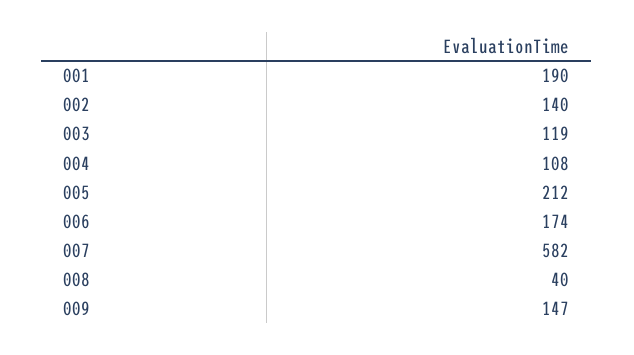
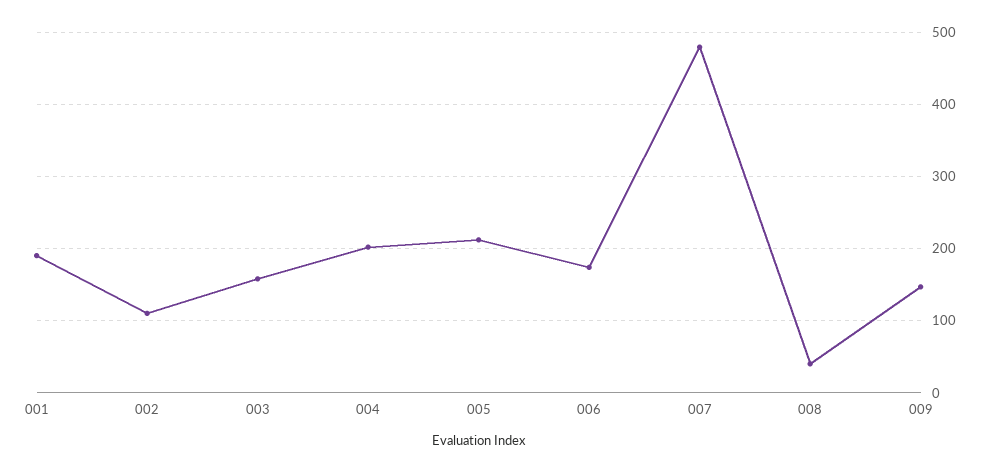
002: 140 -> 110
003: 119 -> 160
004: 108 -> 200
007: 582 -> 480

